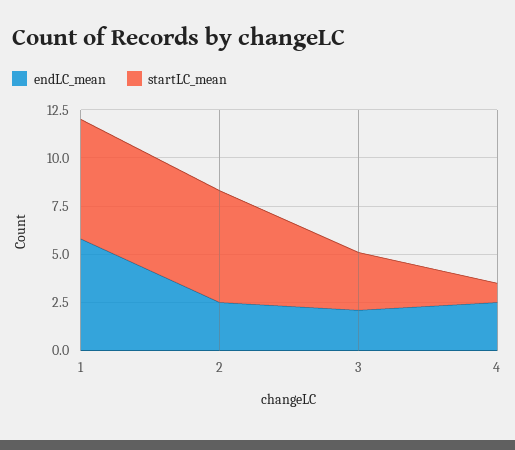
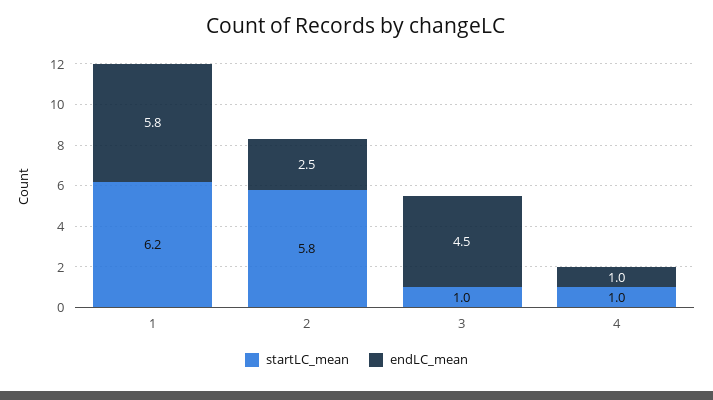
endLC_mean, 3: 2 -> 4.5
startLC_mean, 3: 3 -> 1
endLC_mean, 4: 2.5 -> 1

